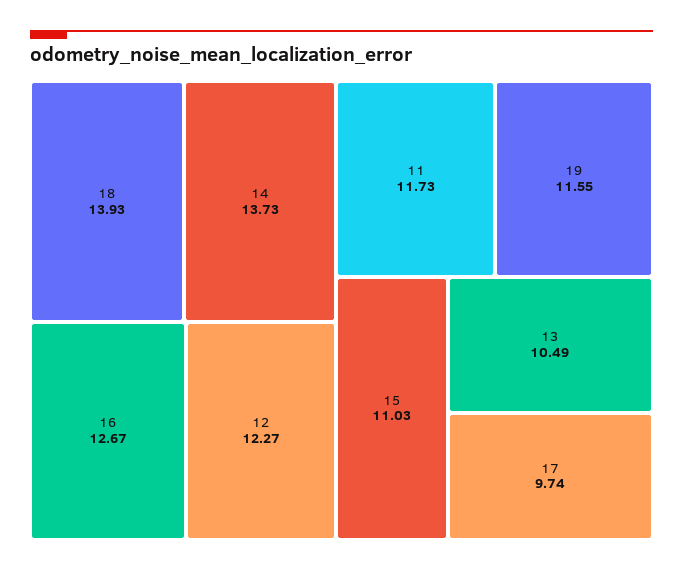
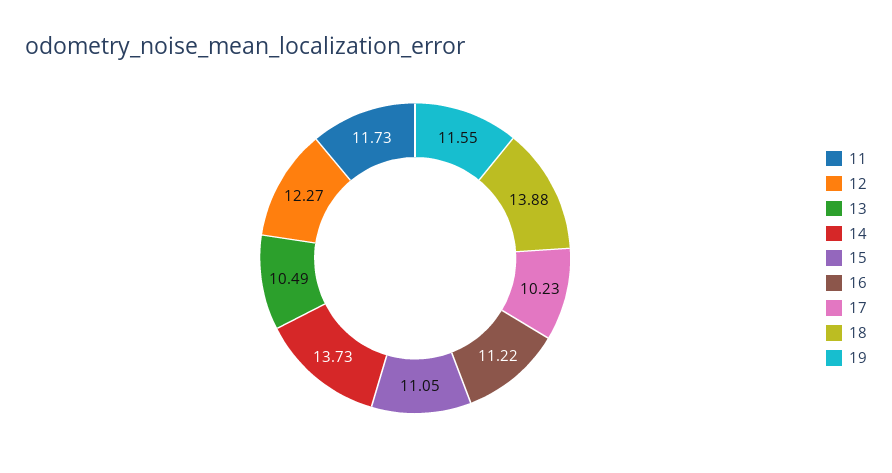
18: 13.93 -> 13.88
16: 12.67 -> 11.22
15: 11.03 -> 11.05
17: 9.74 -> 10.23

